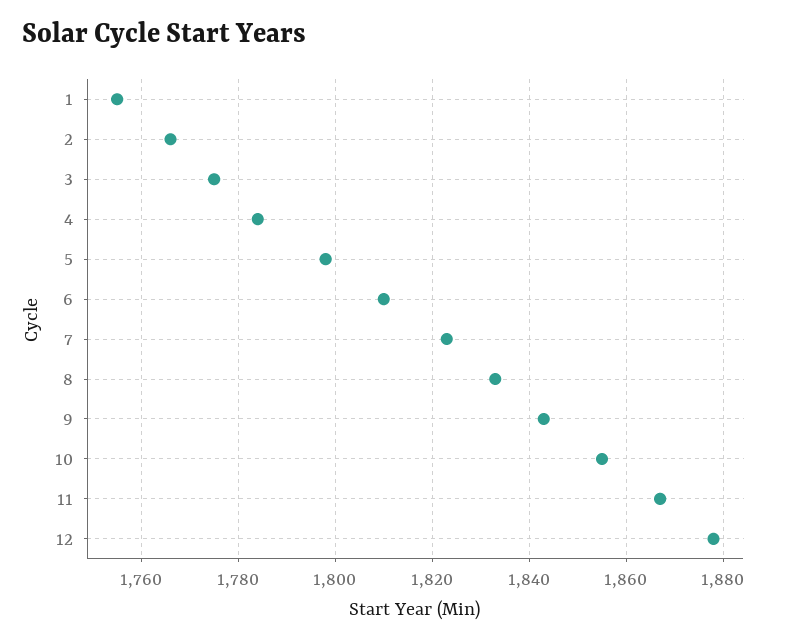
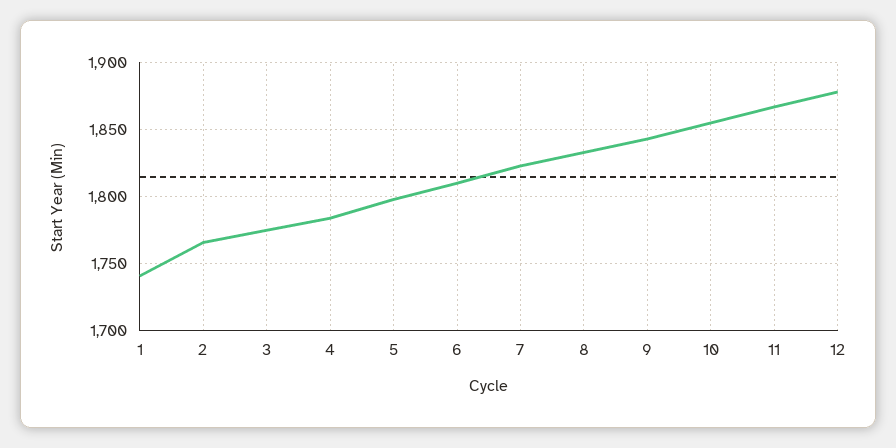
1: 1755 -> 1740

